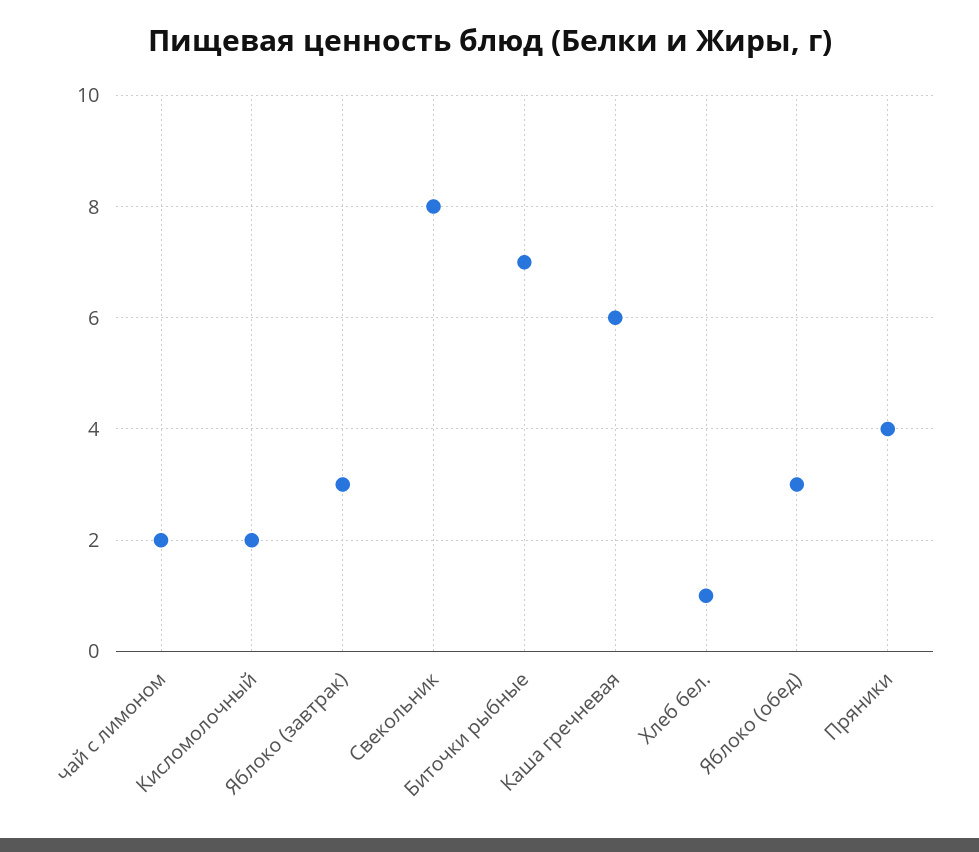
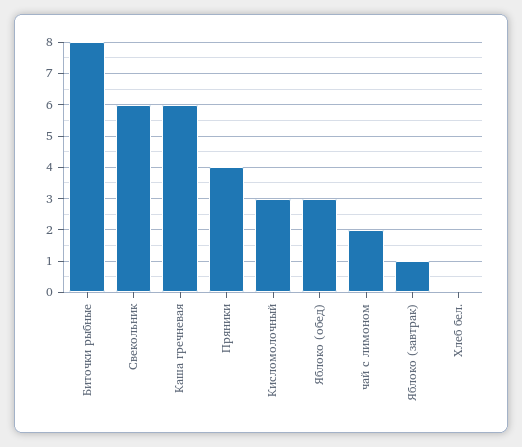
Кисломолочный: 2 -> 3
Яблоко (завтрак): 3 -> 1
Свекольник: 8 -> 6
Биточки рыбные: 7 -> 8
Хлеб бел.: 1 -> 0

